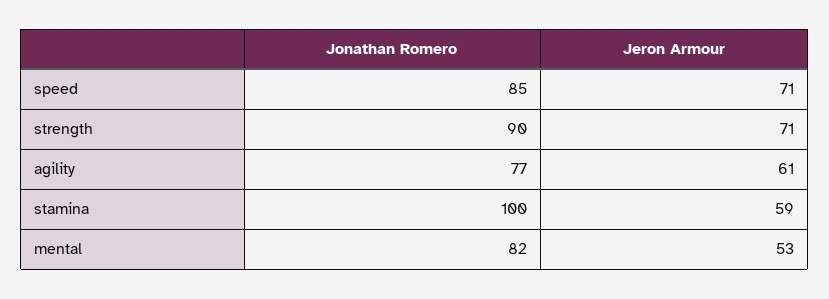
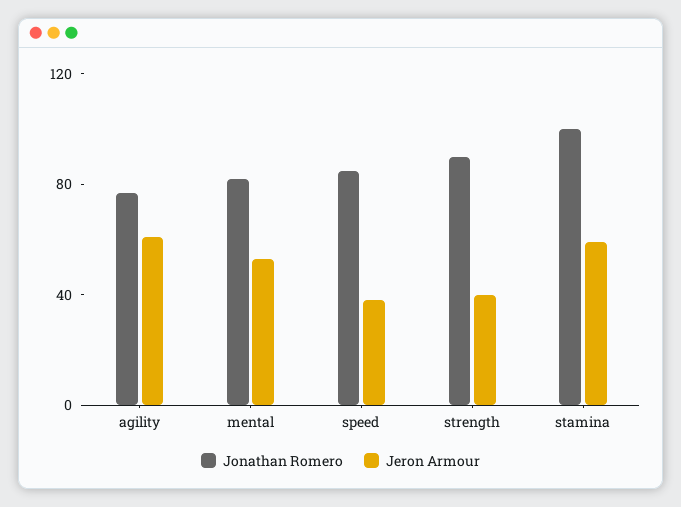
Jeron Armour, speed: 71 -> 40
Jeron Armour, strength: 71 -> 40

